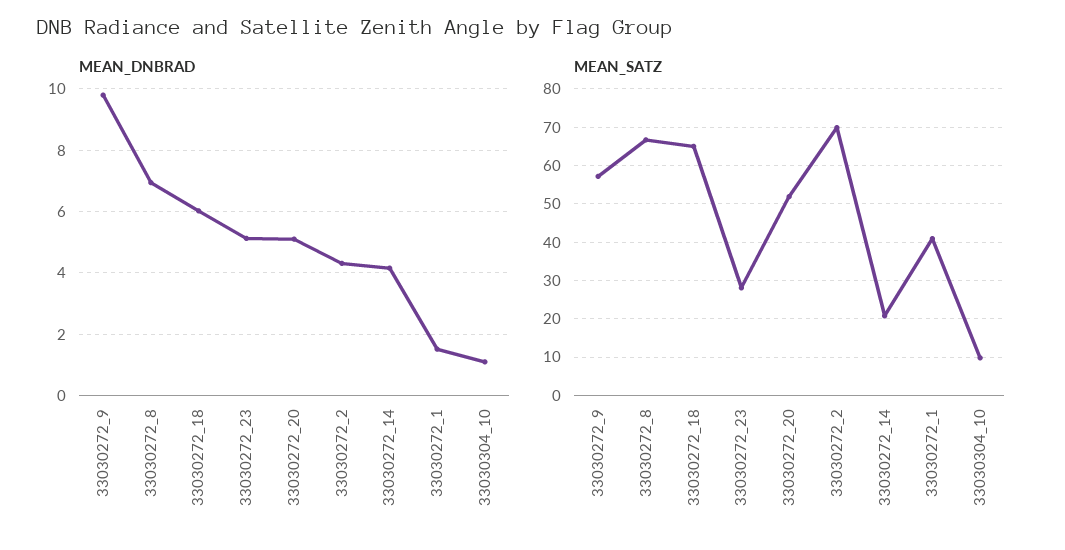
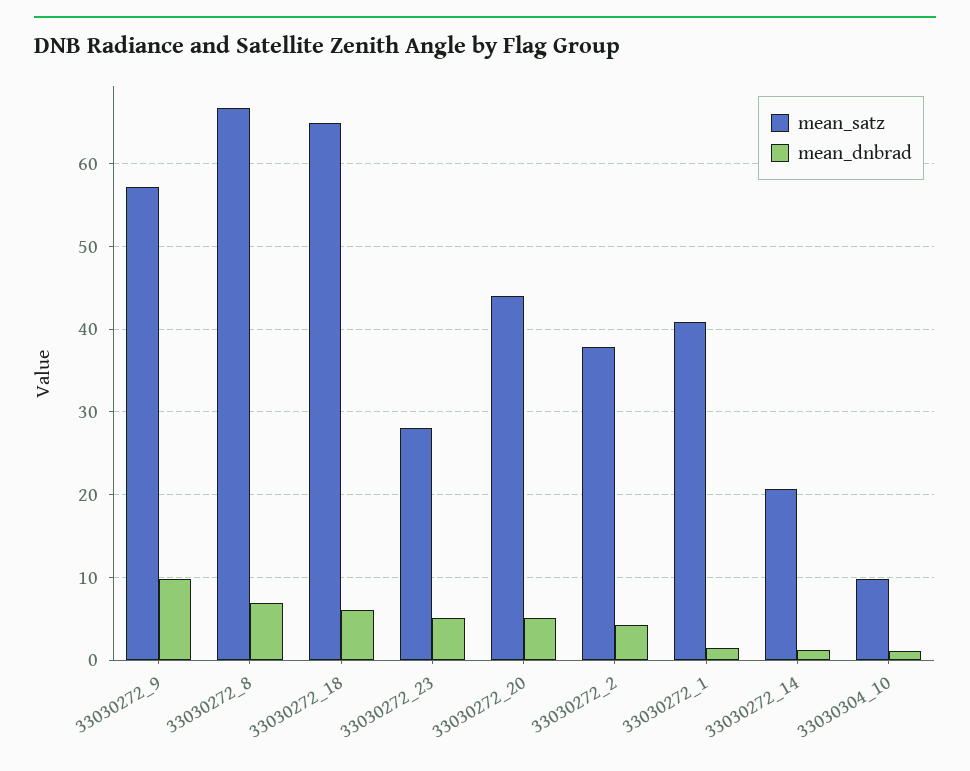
MEAN_DNBRAD, 33030272_14: 4.2 -> 1
MEAN_SATZ, 33030272_20: 52 -> 44
MEAN_SATZ, 33030272_2: 70 -> 38

